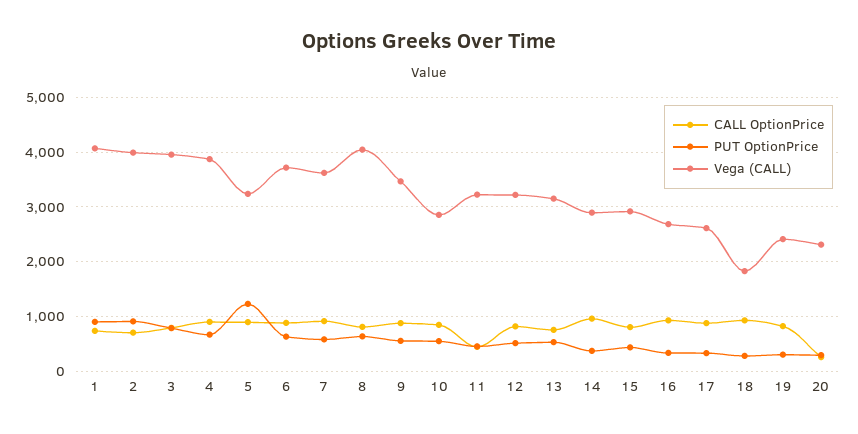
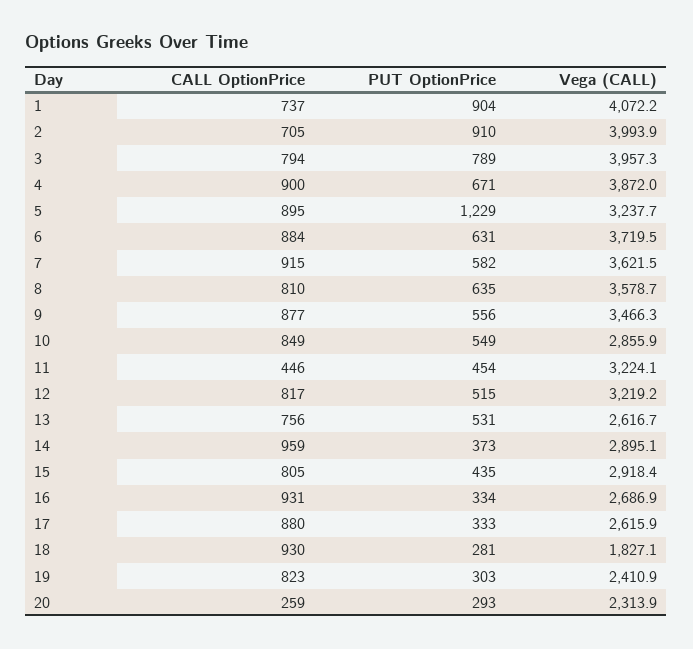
Vega (CALL), 8: 4000 -> 3578.7
Vega (CALL), 13: 3200 -> 2616.7

